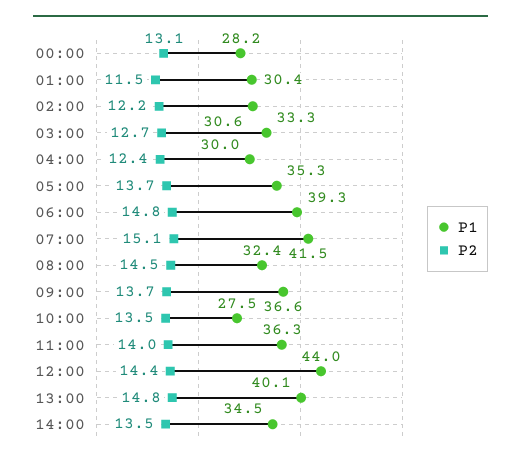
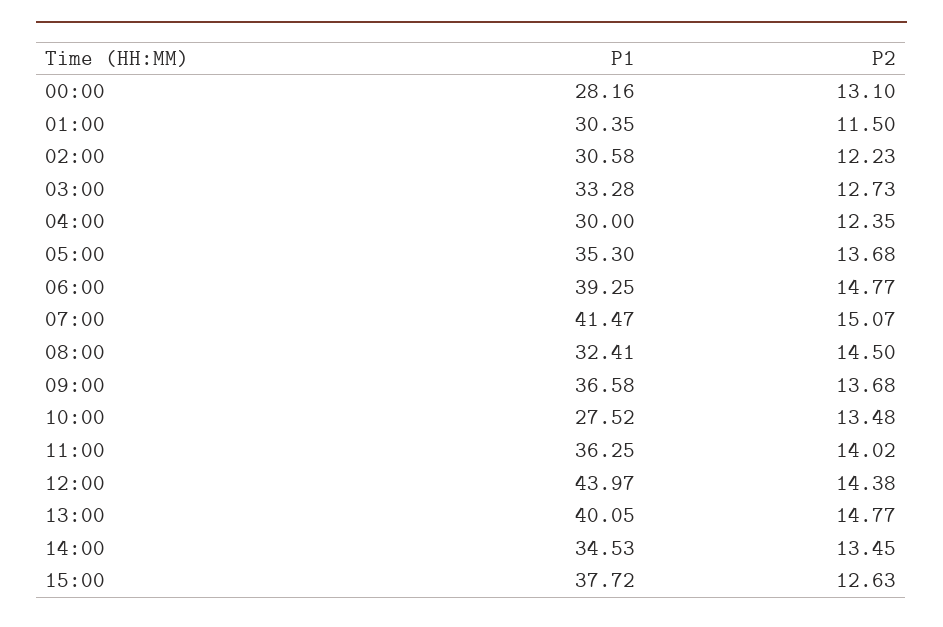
P1, 15:00: none -> 37.72
P2, 15:00: none -> 12.63

